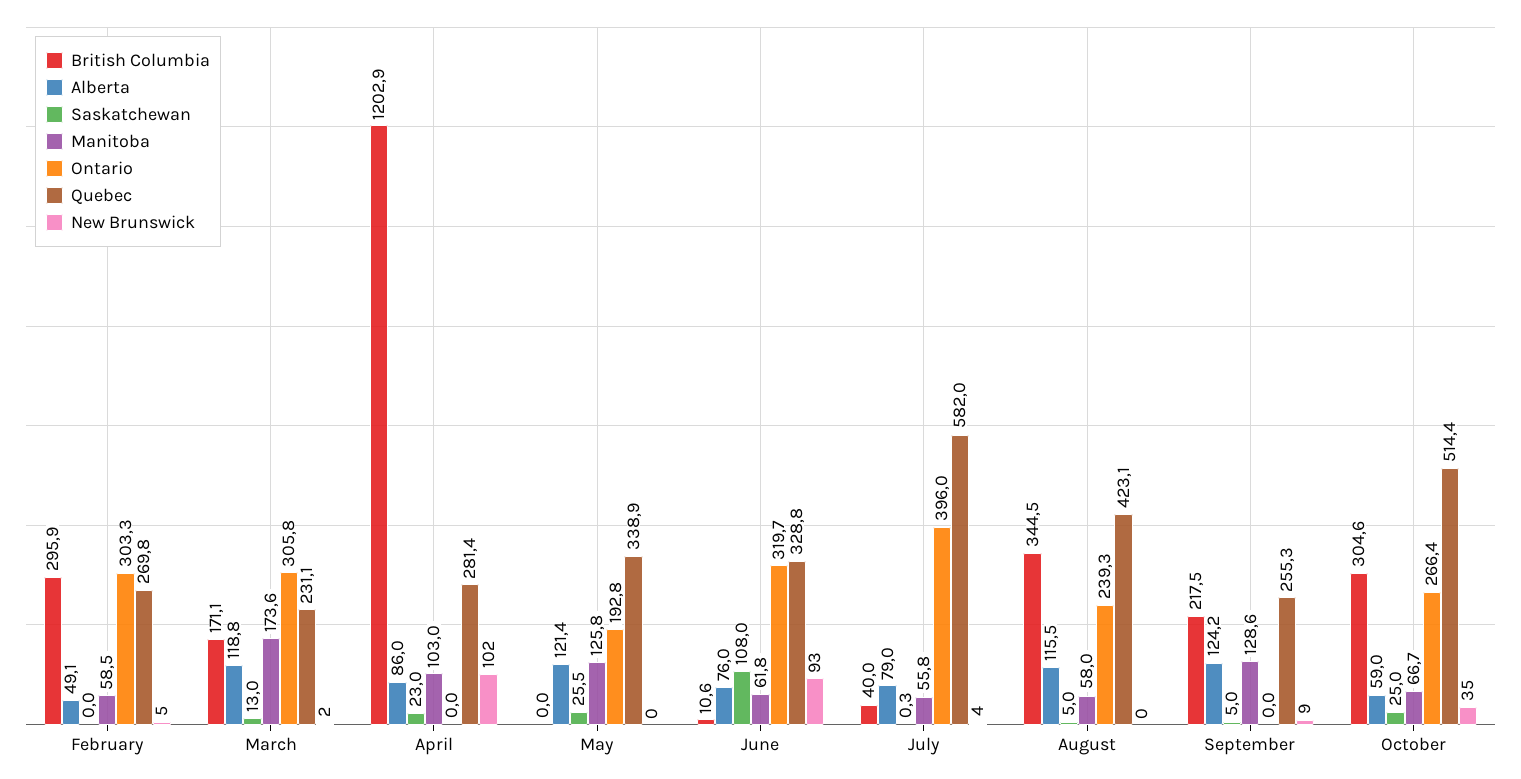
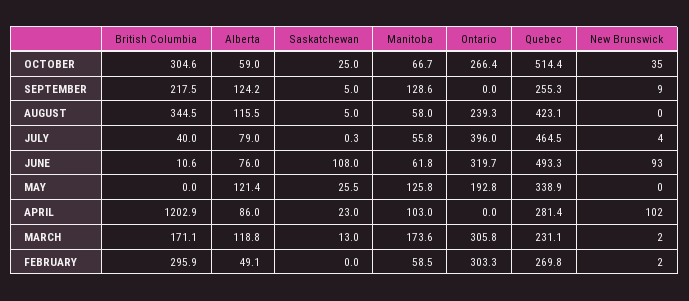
New Brunswick, February: 5 -> 2
Quebec, June: 328.8 -> 493.3
Quebec, July: 582 -> 464.5

